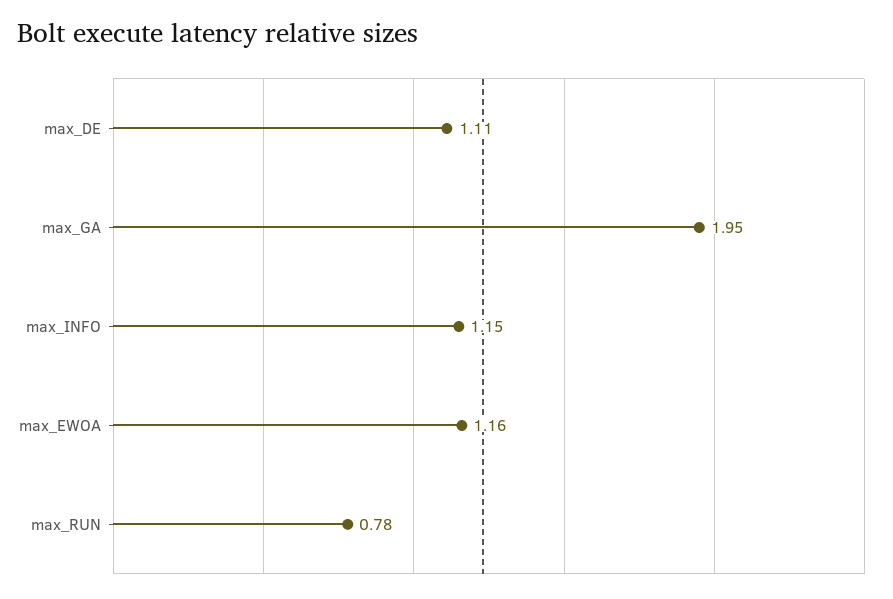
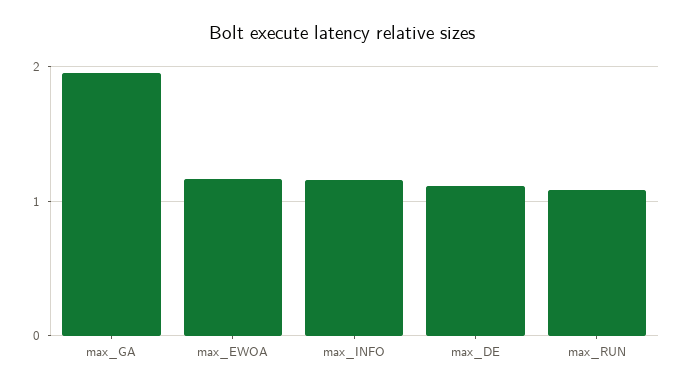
max_RUN: 0.78 -> 1.1

